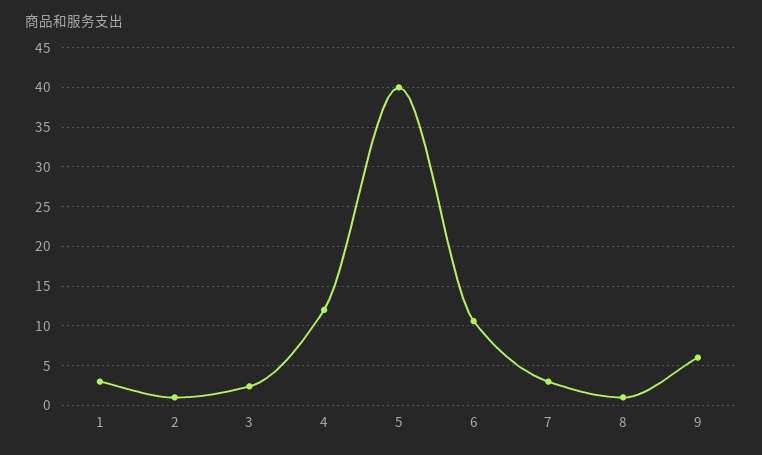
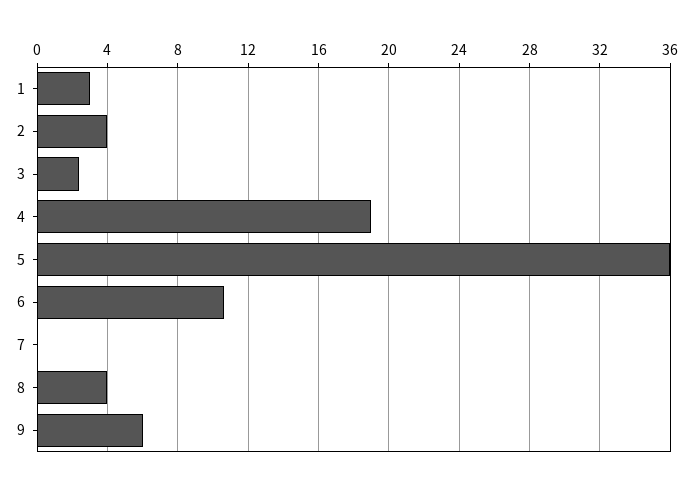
2: 1 -> 4
4: 12 -> 19
5: 40 -> 36
7: 3 -> 0
8: 1 -> 4

